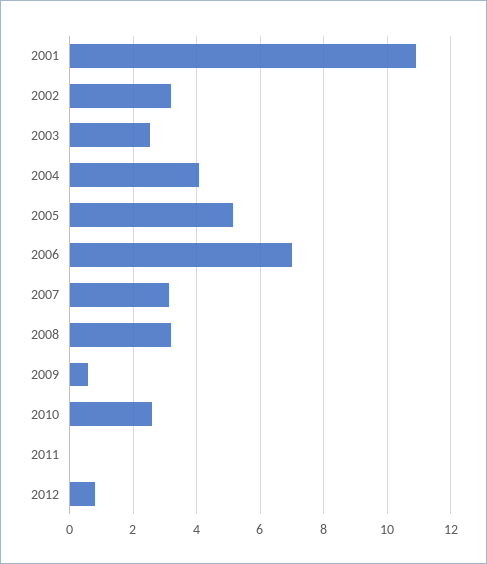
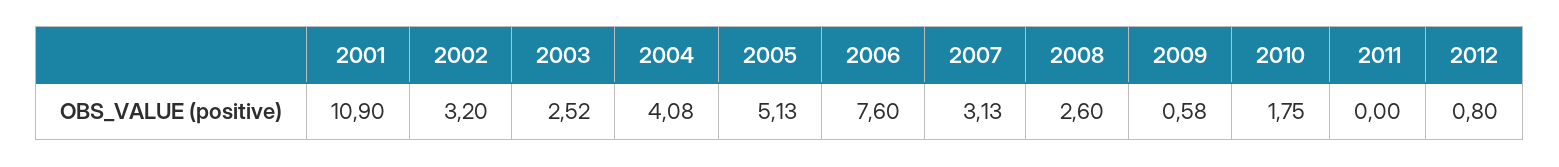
2006: 7 -> 7.6
2008: 3.2 -> 2.6
2010: 2.6 -> 1.75

